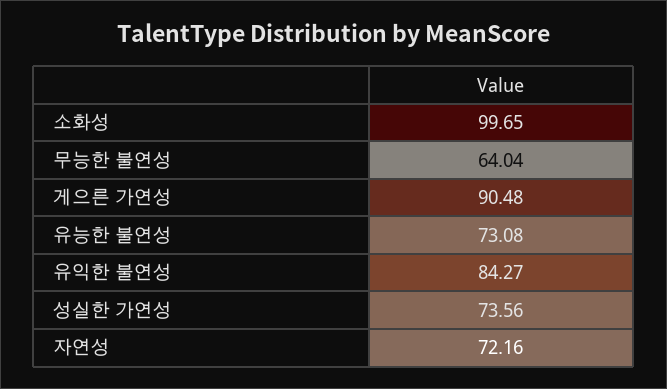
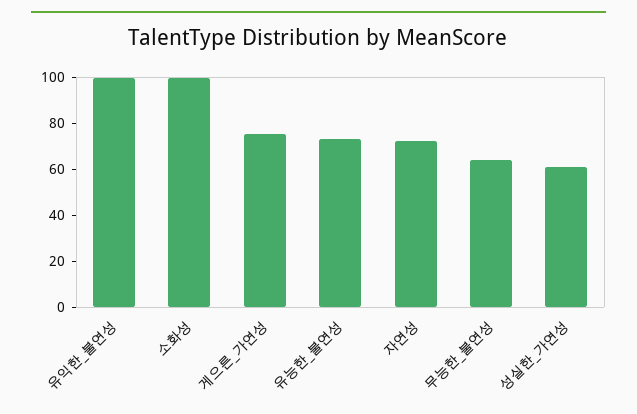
게으른 가연성: 90.48 -> 75
유익한 불연성: 84.27 -> 100
성실한 가연성: 73.56 -> 60

